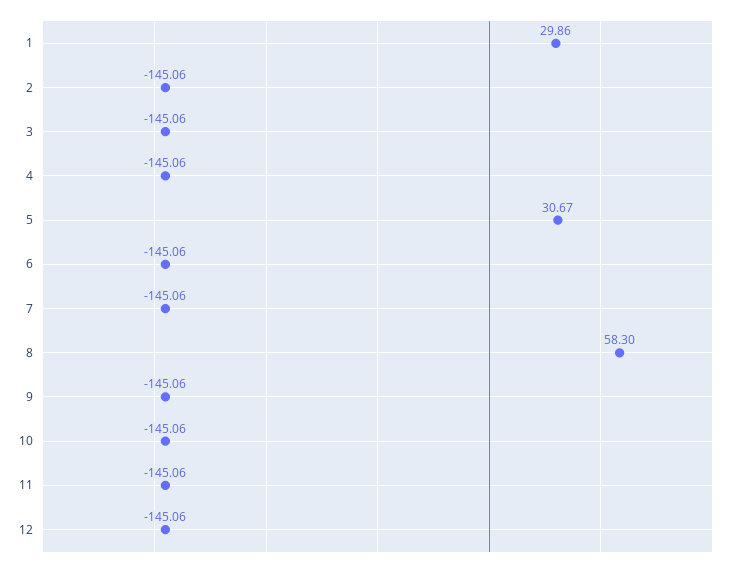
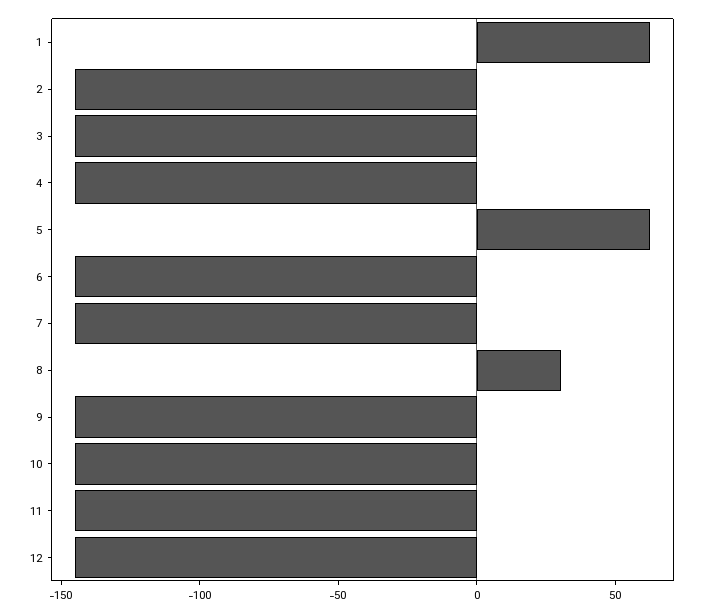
1: 29.86 -> 60
5: 30.67 -> 60
8: 58.3 -> 30

